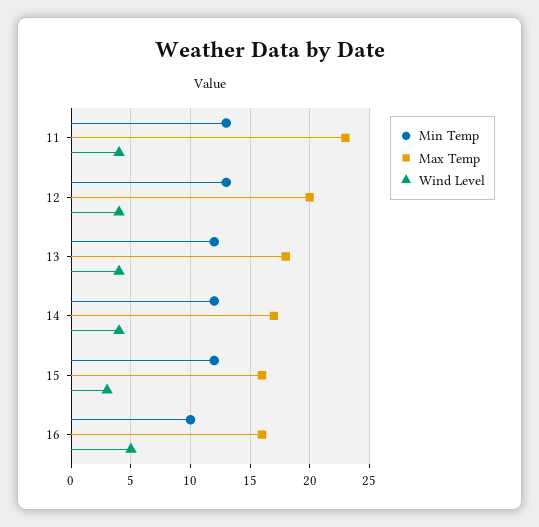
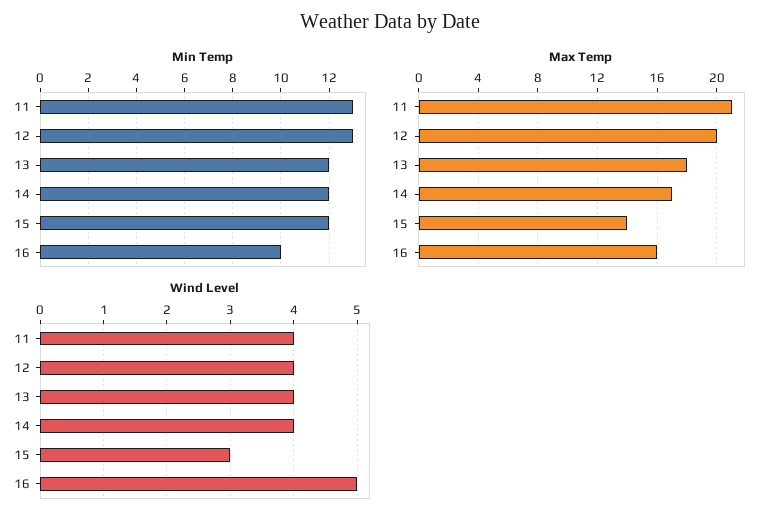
Max Temp, 11: 23 -> 21
Max Temp, 15: 16 -> 14

